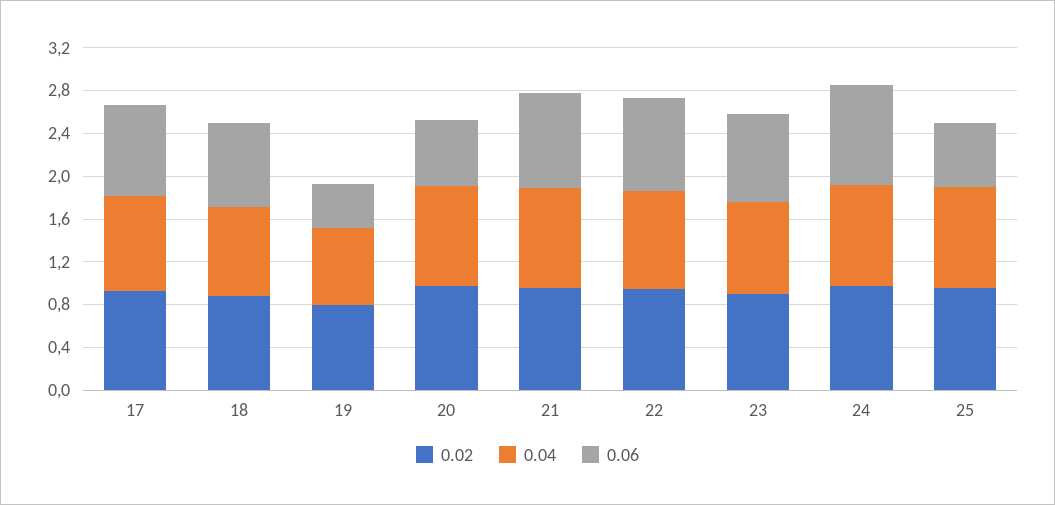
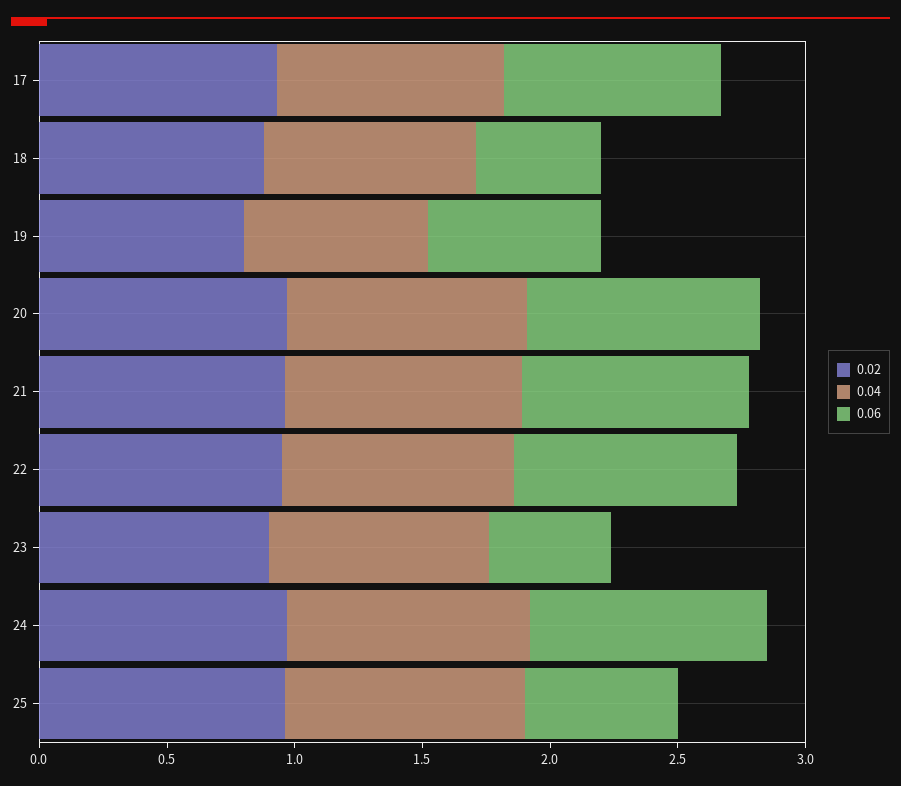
0.06, 18: 0.8 -> 0.5
0.06, 19: 0.4 -> 0.7
0.06, 20: 0.6 -> 0.9
0.06, 23: 0.8 -> 0.5

